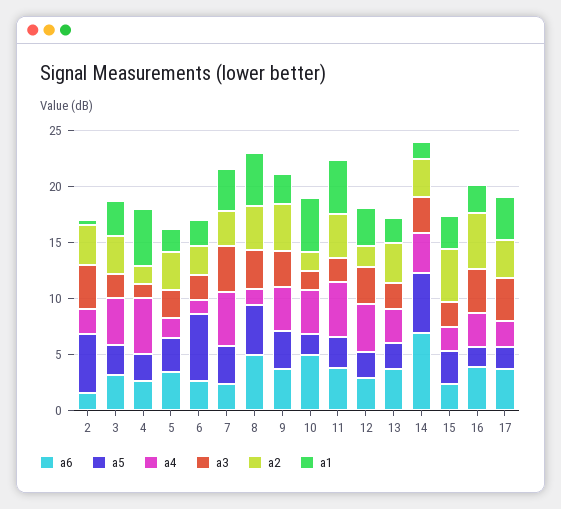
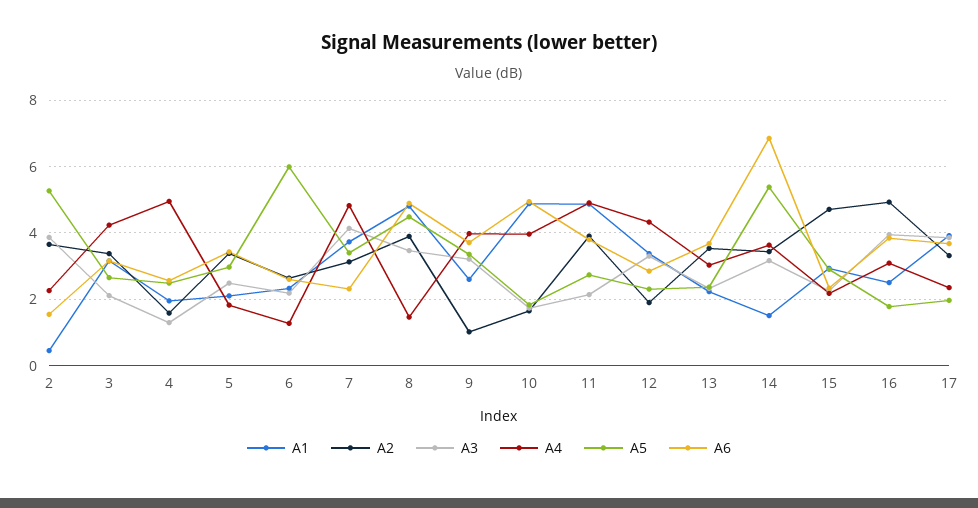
a1, 4: 5 -> 2
a2, 9: 4 -> 1

